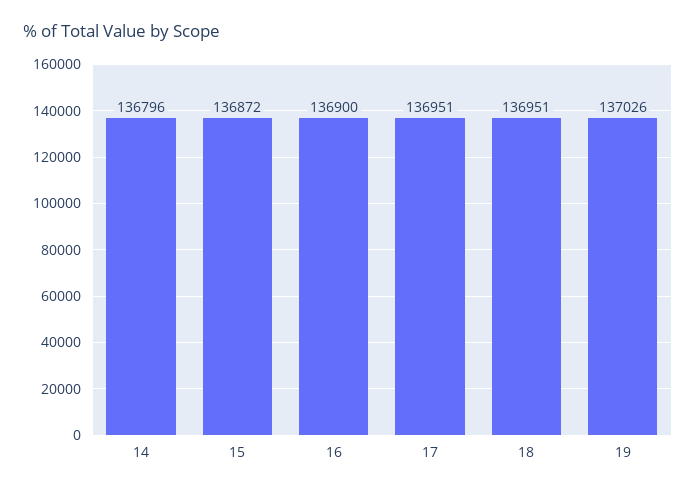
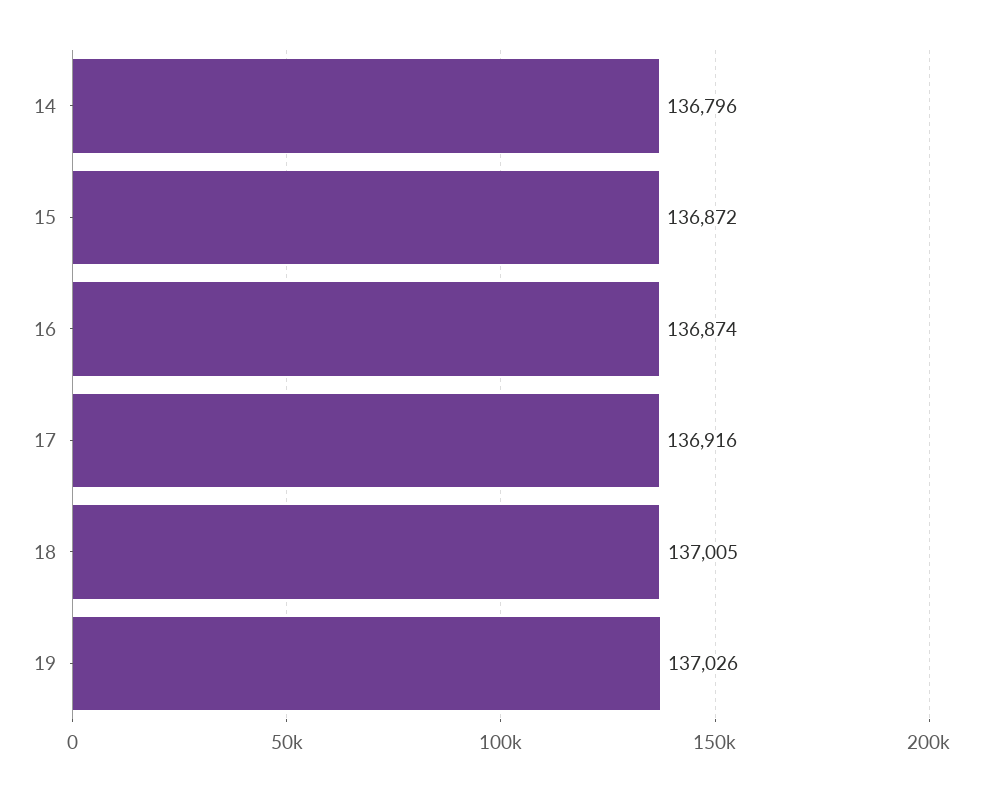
16: 136900 -> 136874
17: 136951 -> 136916
18: 136951 -> 137005

